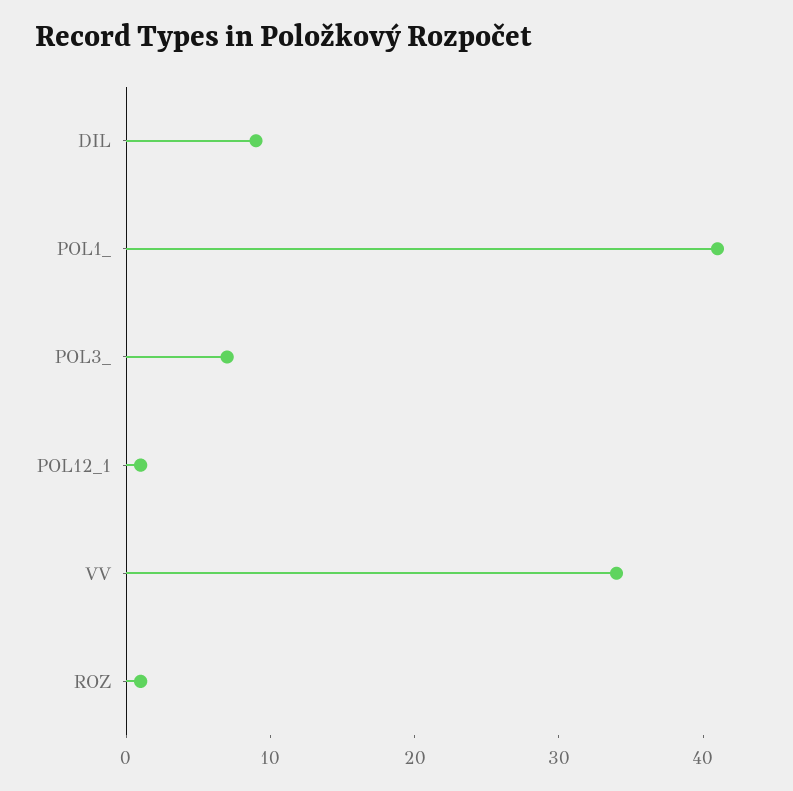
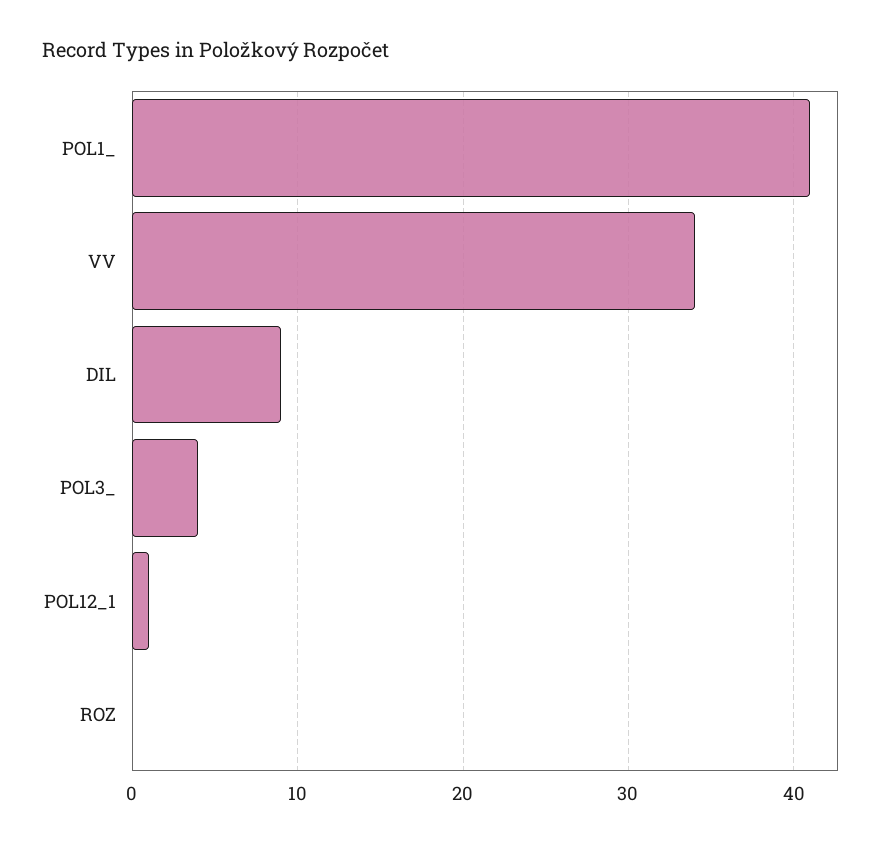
POL3_: 7 -> 4
ROZ: 1 -> 0

